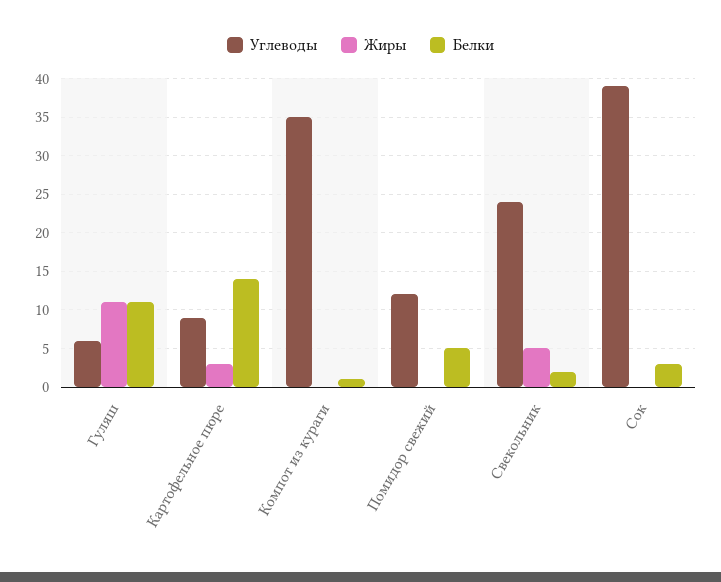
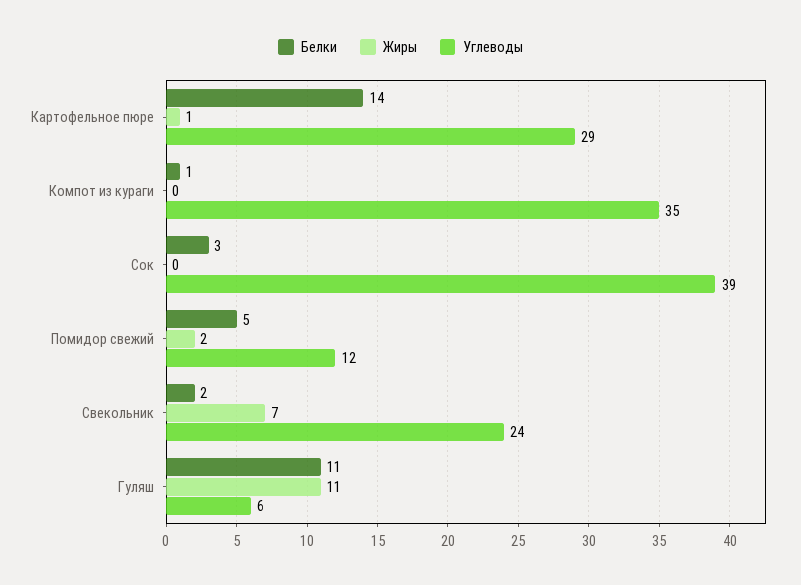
Углеводы, Картофельное пюре: 9 -> 29
Жиры, Картофельное пюре: 3 -> 1
Жиры, Помидор свежий: 0 -> 2
Жиры, Свекольник: 5 -> 7

